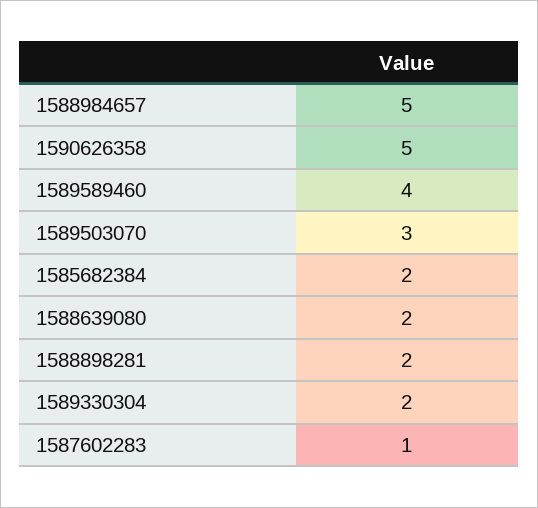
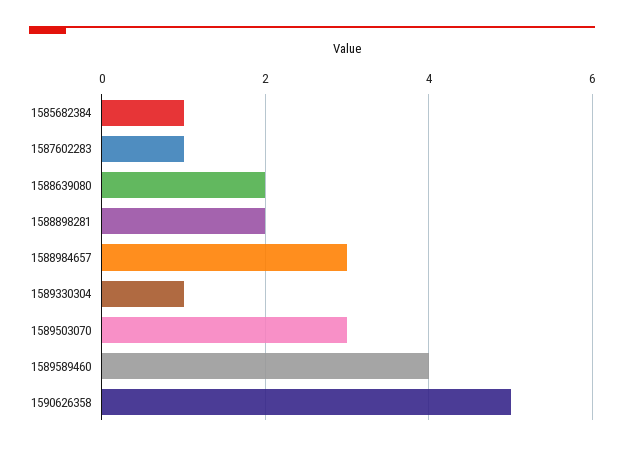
1588984657: 5 -> 3
1585682384: 2 -> 1
1589330304: 2 -> 1

